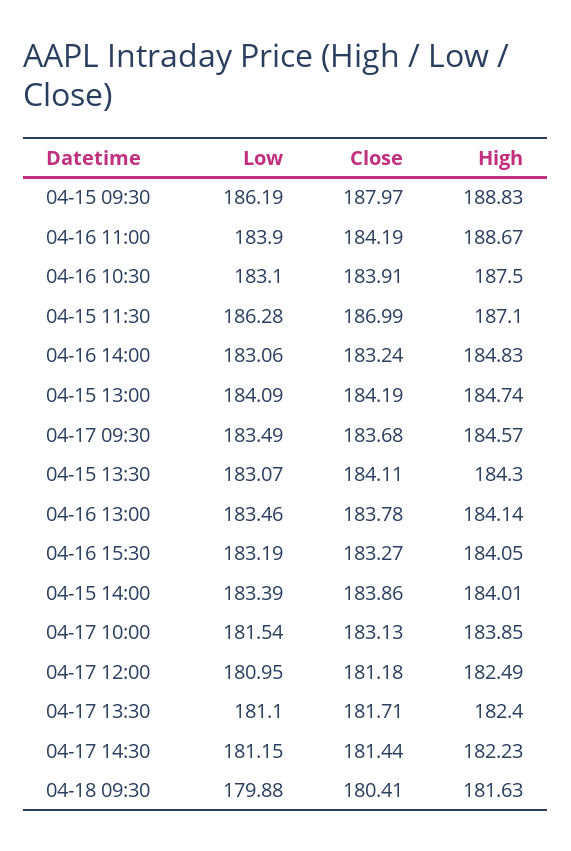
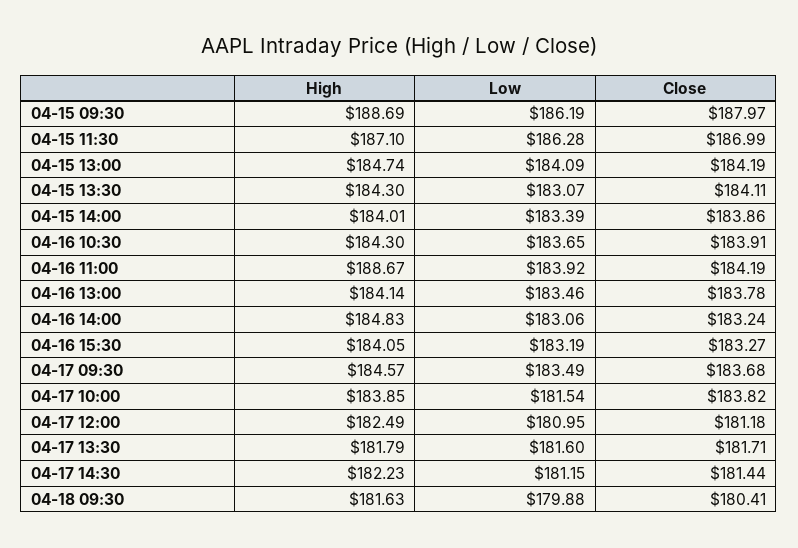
High, 04-15 09:30: 188.83 -> 188.69
Low, 04-16 11:00: 183.9 -> 183.92
Low, 04-16 10:30: 183.1 -> 183.65
High, 04-16 10:30: 187.5 -> 184.3
Close, 04-17 10:00: 183.13 -> 183.82
Low, 04-17 13:30: 181.1 -> 181.6
High, 04-17 13:30: 182.4 -> 181.79

